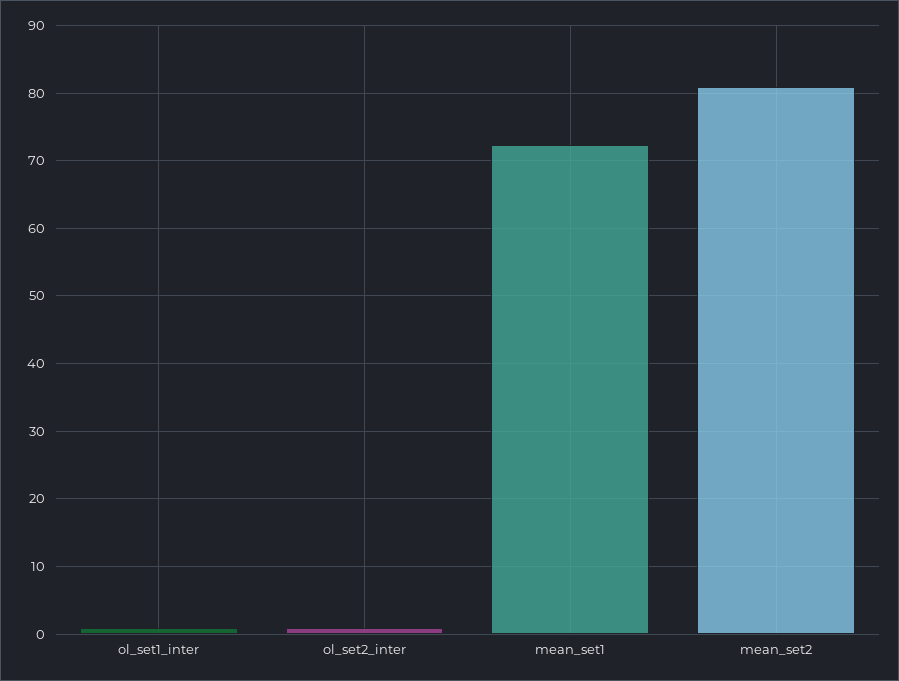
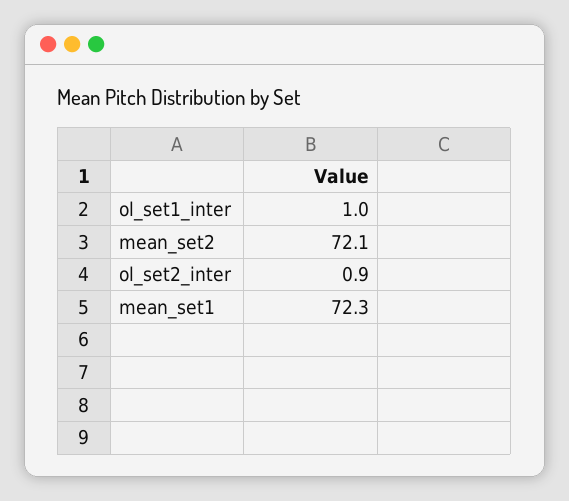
mean_set2: 81 -> 72.1

